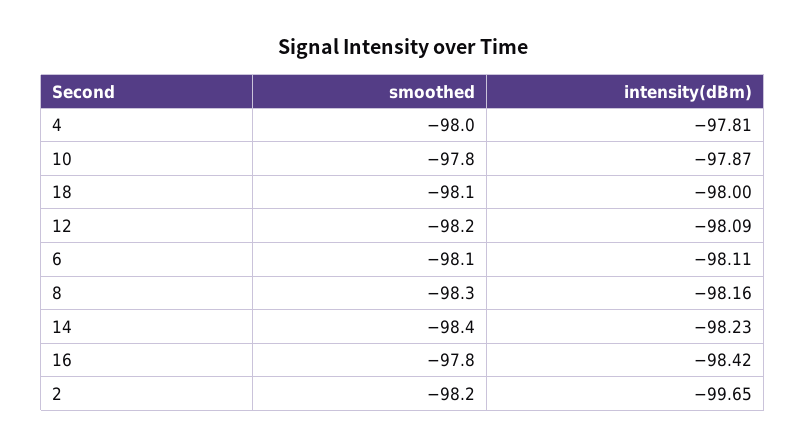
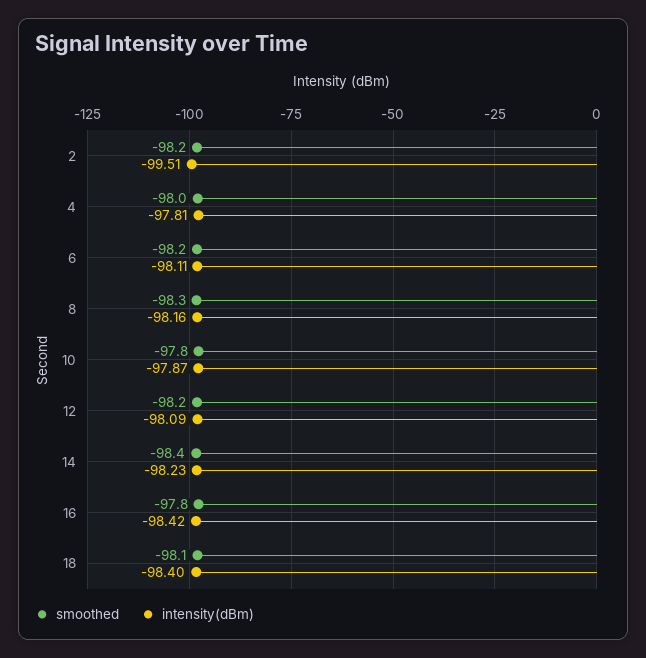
intensity(dBm), 18: -98 -> -98.4
smoothed, 6: -98.1 -> -98.2
intensity(dBm), 2: -99.65 -> -99.51

